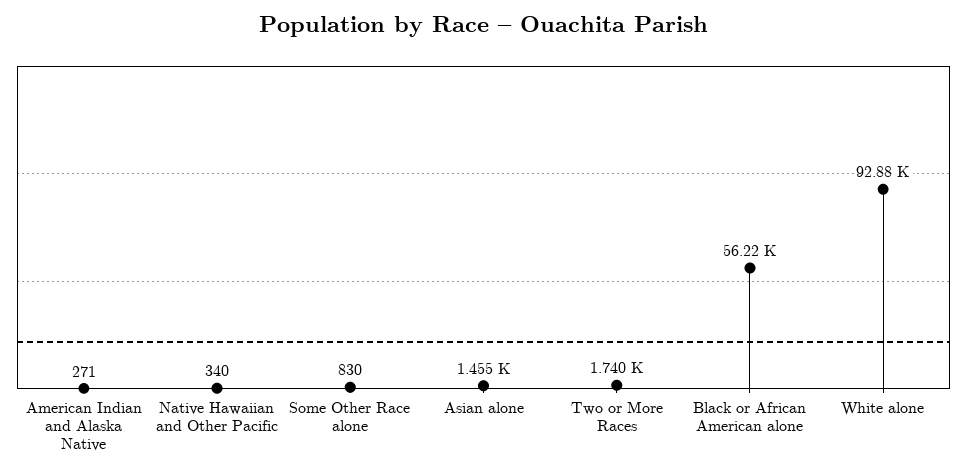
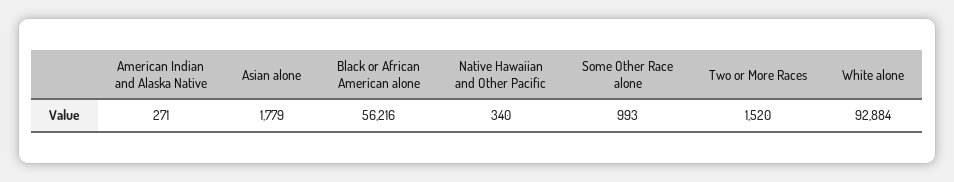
Some Other Race alone: 830 -> 993
Asian alone: 1455 -> 1779
Two or More Races: 1740 -> 1520

